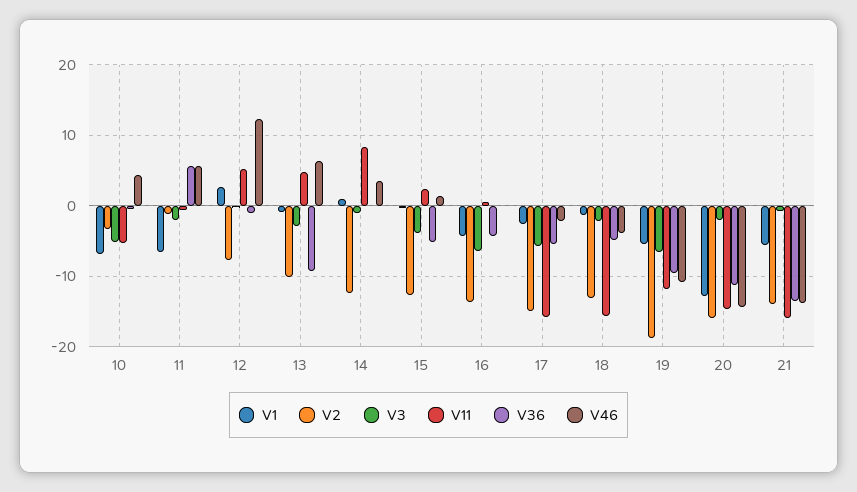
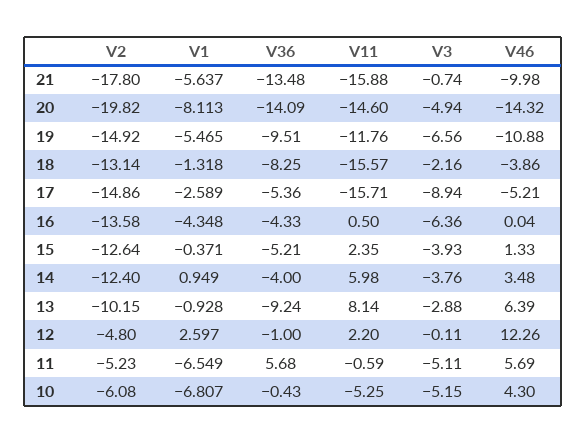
V2, 10: -3 -> -6.08
V2, 11: -1 -> -5.23
V3, 11: -2 -> -5.11
V2, 12: -8 -> -4.8
V11, 12: 5 -> 2.2
V11, 13: 5 -> 8.14
V3, 14: -1 -> -3.76
V11, 14: 8 -> 5.98
V36, 14: 0 -> -4
V3, 17: -6 -> -8.94
V46, 17: -2 -> -5.21
V36, 18: -5 -> -8.25
V2, 19: -19 -> -14.92
V1, 20: -13 -> -8.113
V2, 20: -16 -> -19.82
V3, 20: -2 -> -4.94
V36, 20: -11 -> -14.09
V2, 21: -14 -> -17.8
V46, 21: -14 -> -9.98

